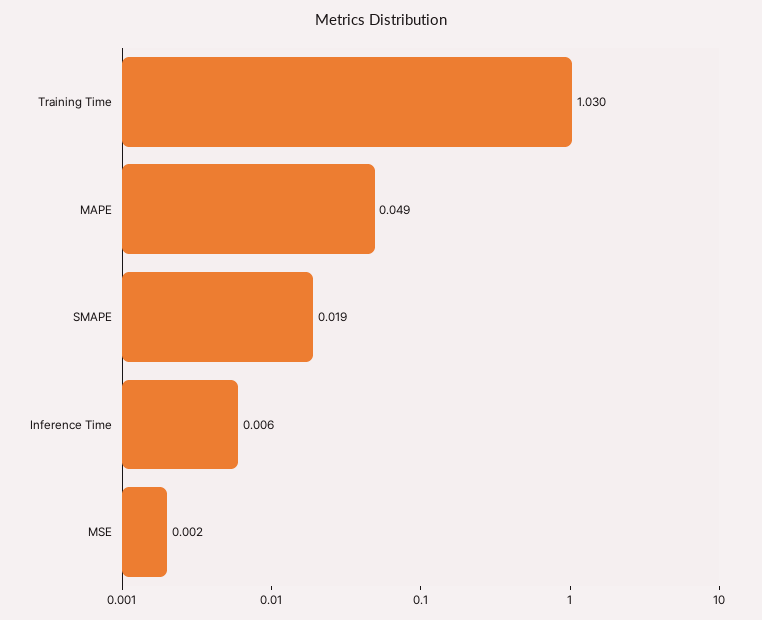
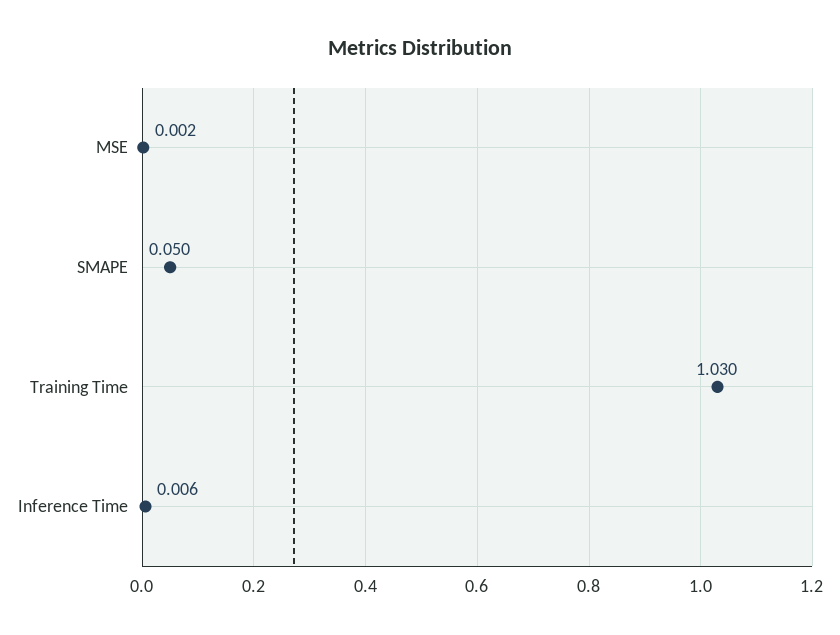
MAPE: 0.049 -> none
SMAPE: 0.019 -> 0.05

